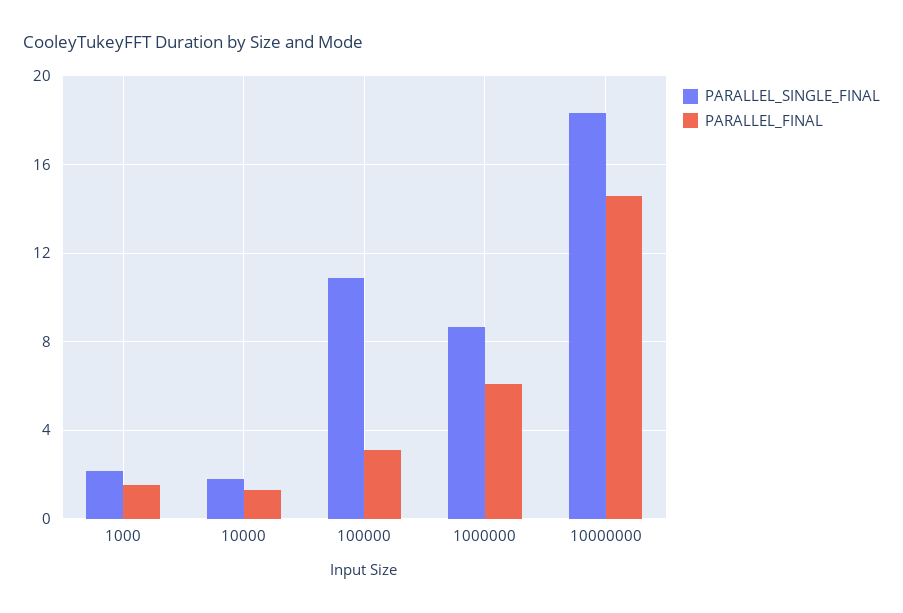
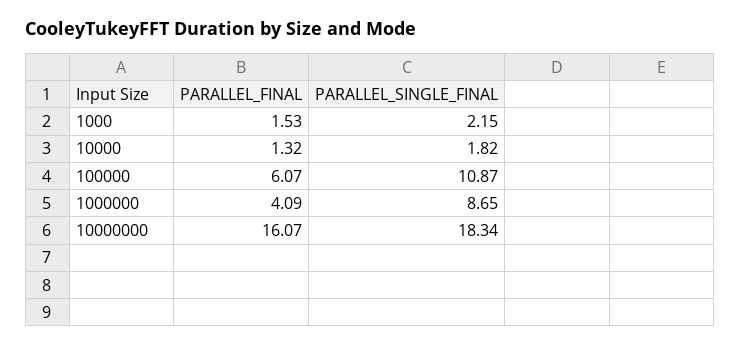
PARALLEL_FINAL, 100000: 3 -> 6.07
PARALLEL_FINAL, 1000000: 6 -> 4.09
PARALLEL_FINAL, 10000000: 14.5 -> 16.07

